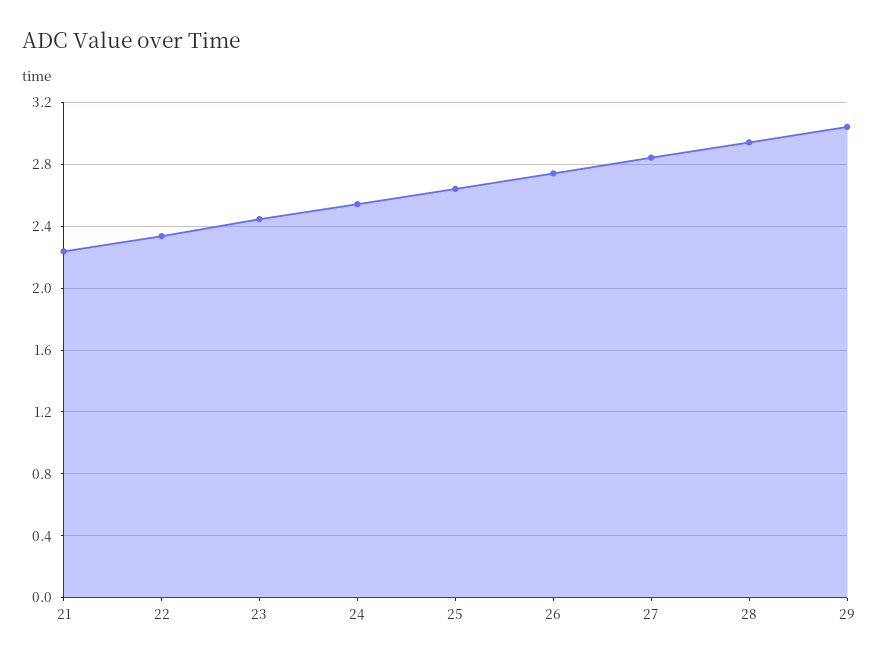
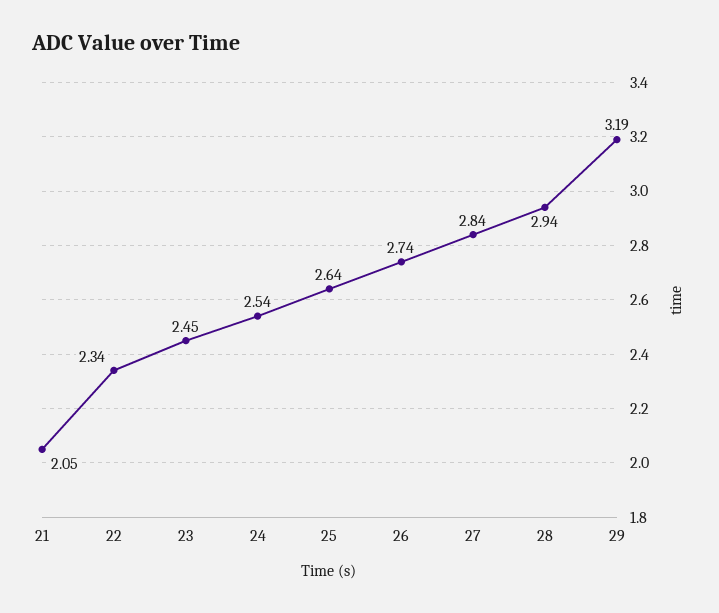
21: 2.25 -> 2.05
29: 3.05 -> 3.19

